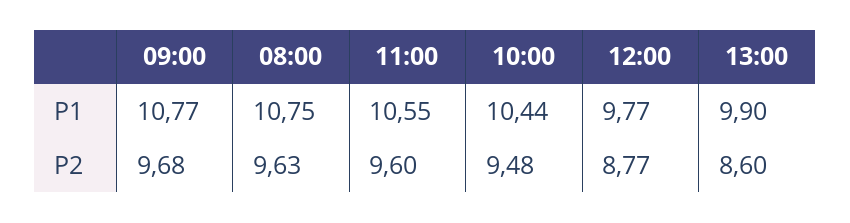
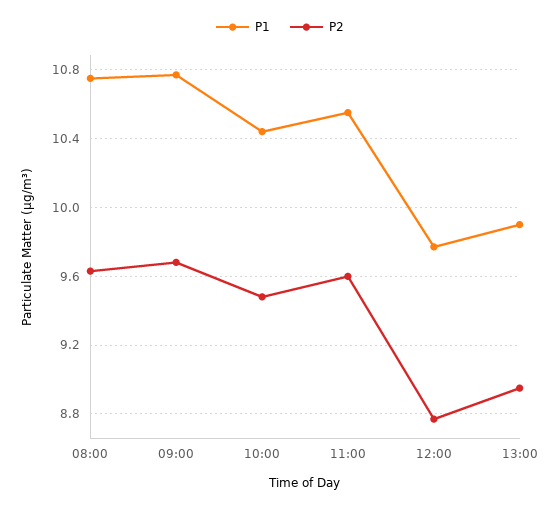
P2, 13:00: 8.6 -> 8.95

